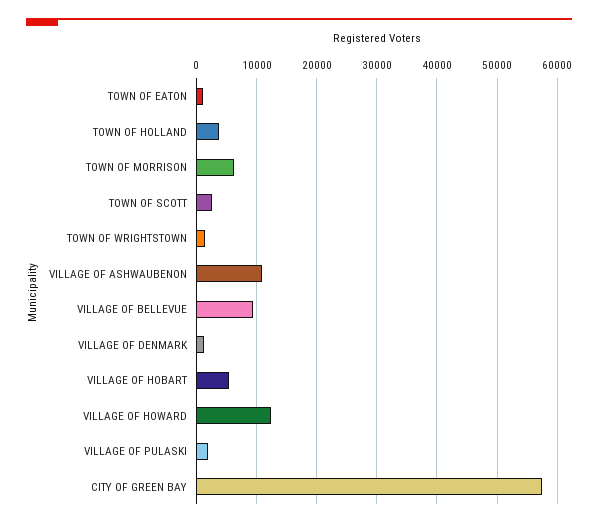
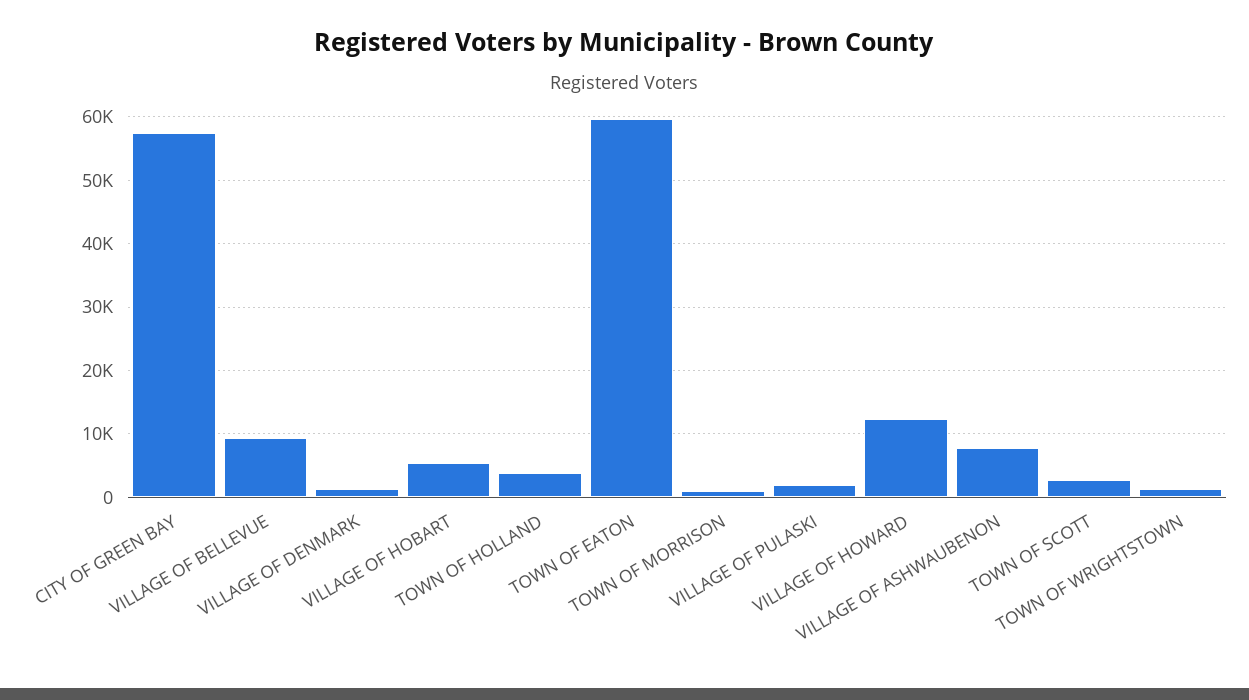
TOWN OF EATON: 1000 -> 60000
TOWN OF MORRISON: 6000 -> 1000
VILLAGE OF ASHWAUBENON: 11000 -> 8000

